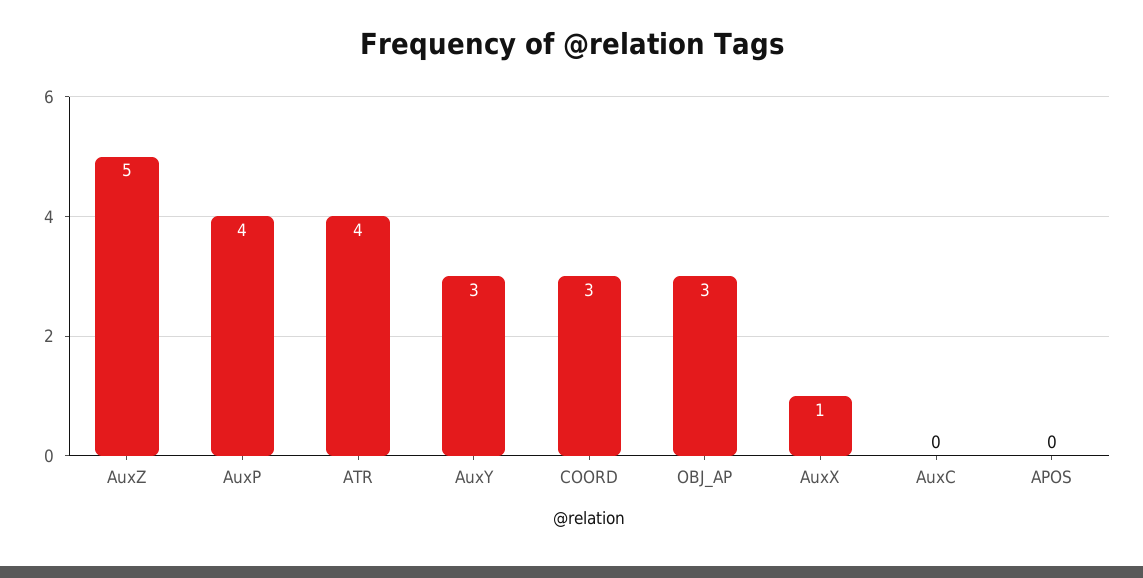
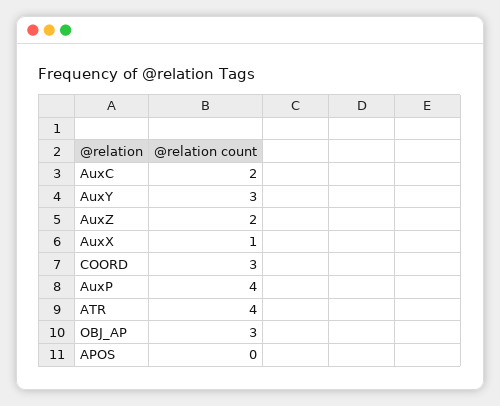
AuxZ: 5 -> 2
AuxC: 0 -> 2

